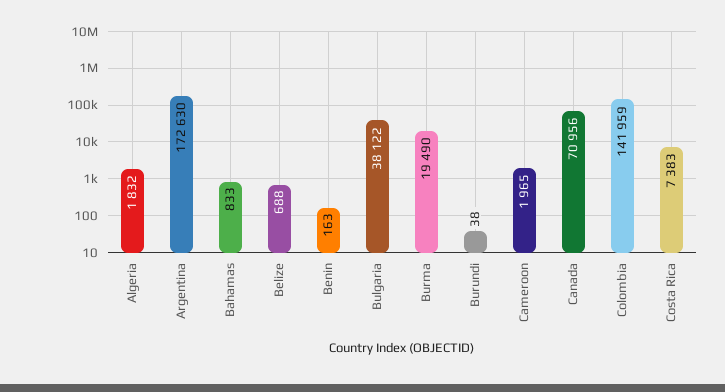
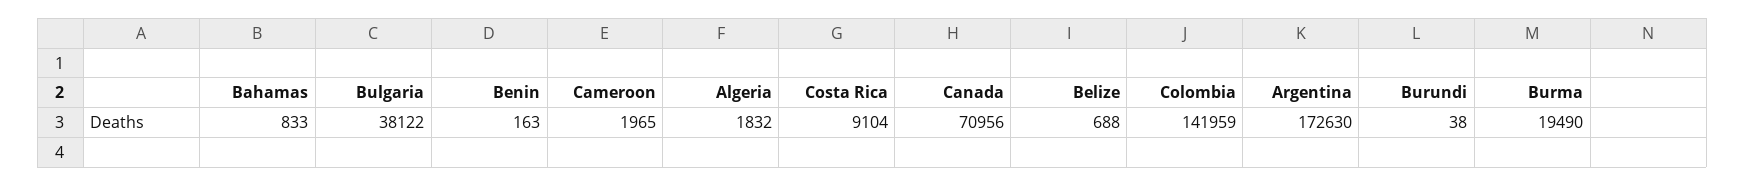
Costa Rica: 7383 -> 9104

